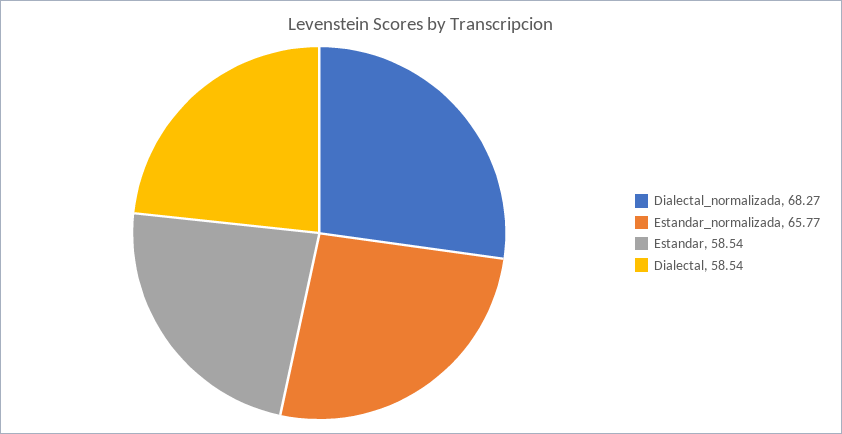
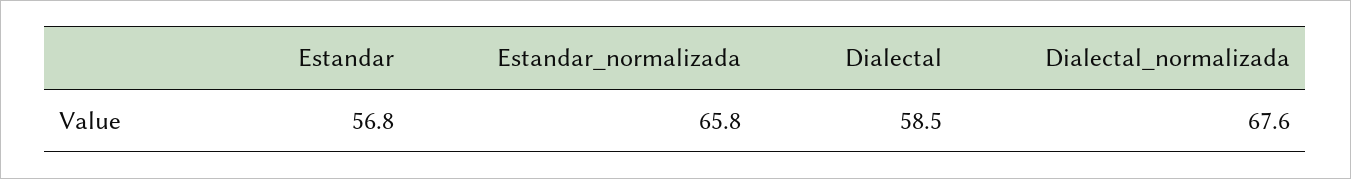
Dialectal_normalizada: 68.27 -> 67.6
Estandar: 58.54 -> 56.8

